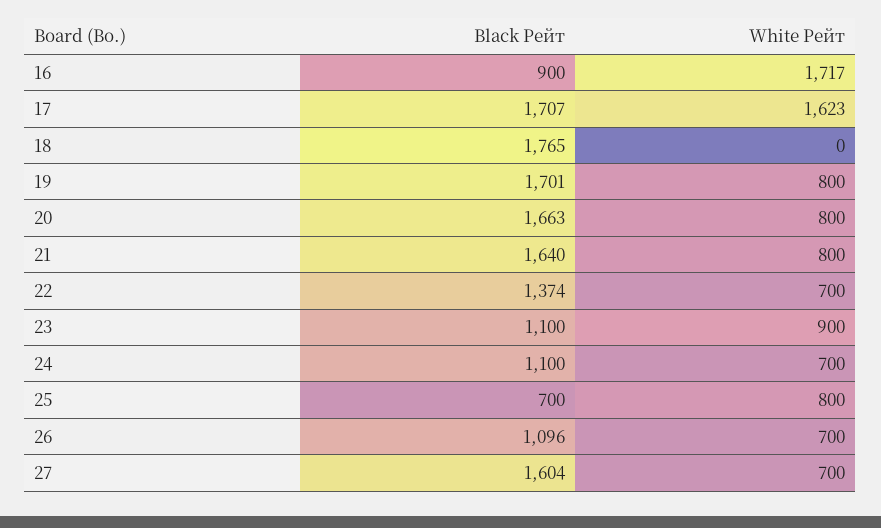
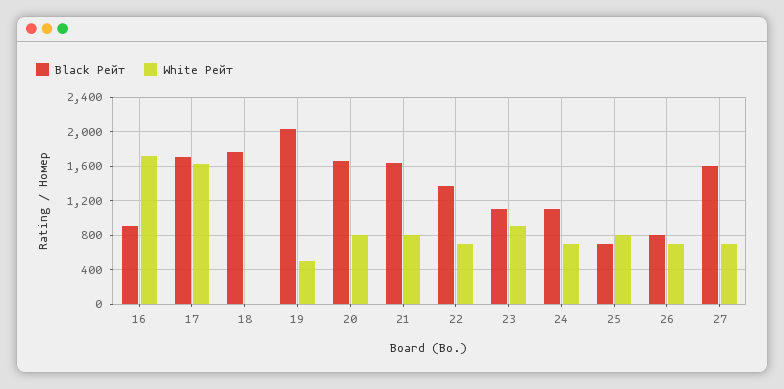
Black Рейт, 19: 1701 -> 2000
White Рейт, 19: 800 -> 500
Black Рейт, 26: 1096 -> 800

